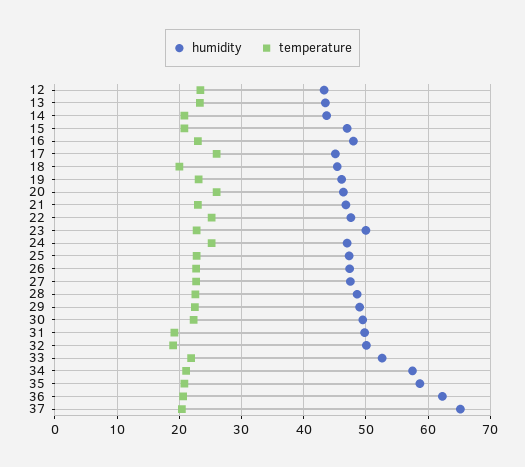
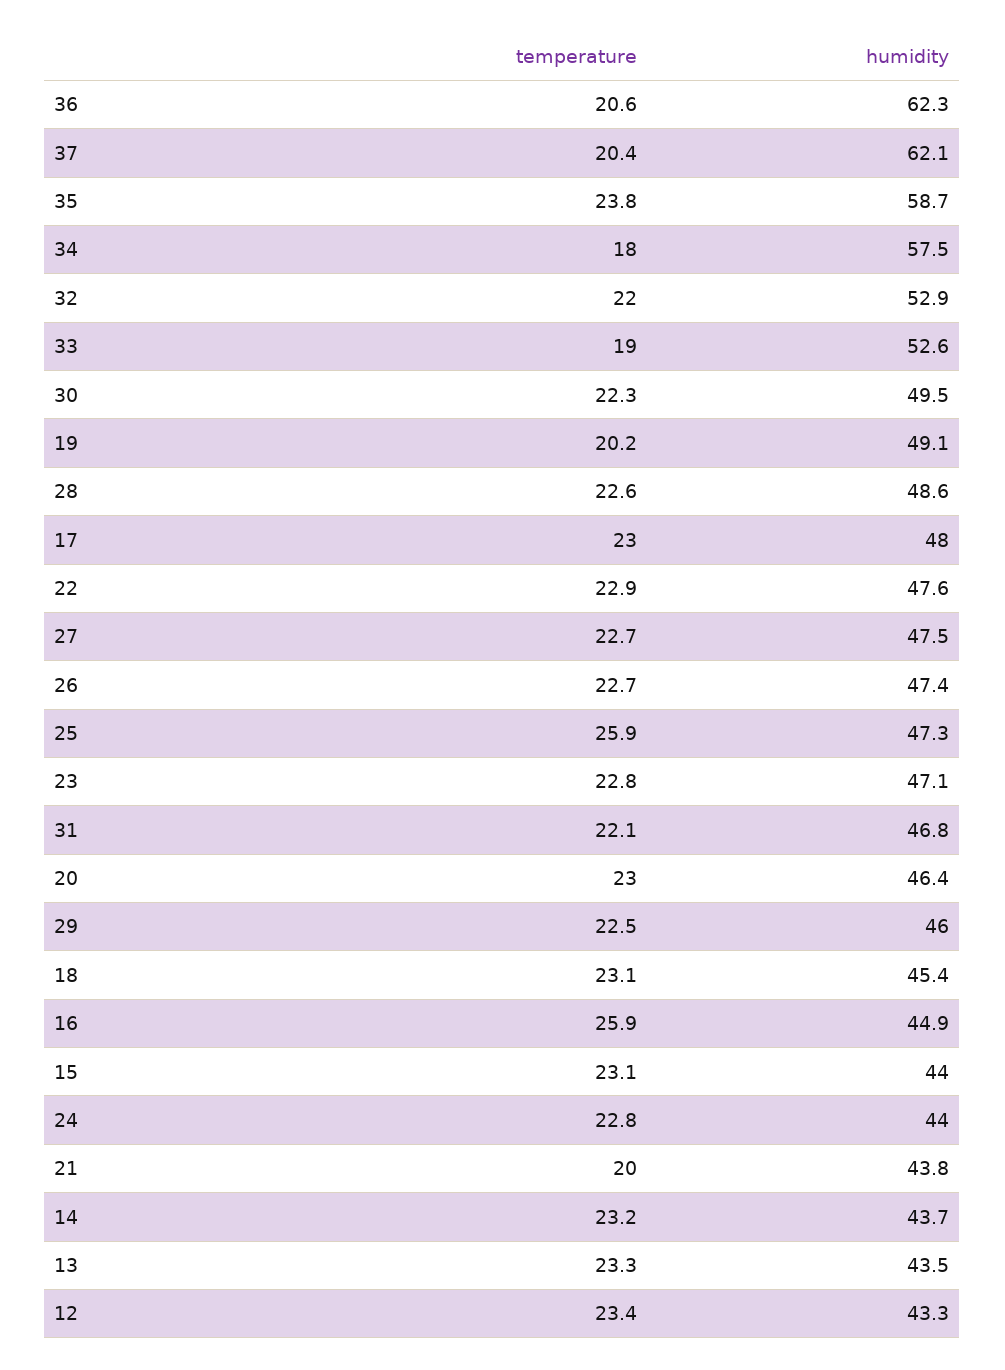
temperature, 14: 21 -> 23.2
humidity, 15: 47 -> 44
temperature, 15: 21 -> 23.1
humidity, 16: 48 -> 44.9
temperature, 16: 23 -> 25.9
humidity, 17: 45 -> 48
temperature, 17: 26 -> 23
temperature, 18: 20 -> 23.1
humidity, 19: 46 -> 49.1
temperature, 19: 23 -> 20.2
temperature, 20: 26 -> 23
humidity, 21: 47 -> 43.8
temperature, 21: 23 -> 20
temperature, 22: 25 -> 22.9
humidity, 23: 50 -> 47.1
humidity, 24: 47 -> 44
temperature, 24: 25 -> 22.8
temperature, 25: 23 -> 25.9
humidity, 29: 49 -> 46
humidity, 31: 50 -> 46.8
temperature, 31: 19 -> 22.1
humidity, 32: 50 -> 52.9
temperature, 32: 19 -> 22
temperature, 33: 22 -> 19
temperature, 34: 21 -> 18
temperature, 35: 21 -> 23.8
humidity, 37: 65 -> 62.1

